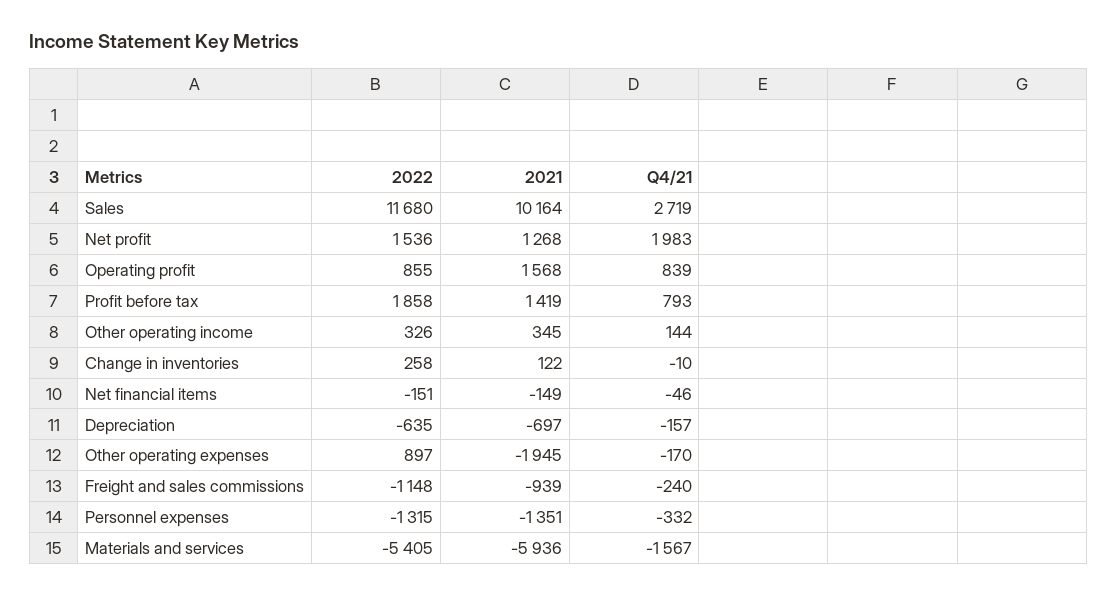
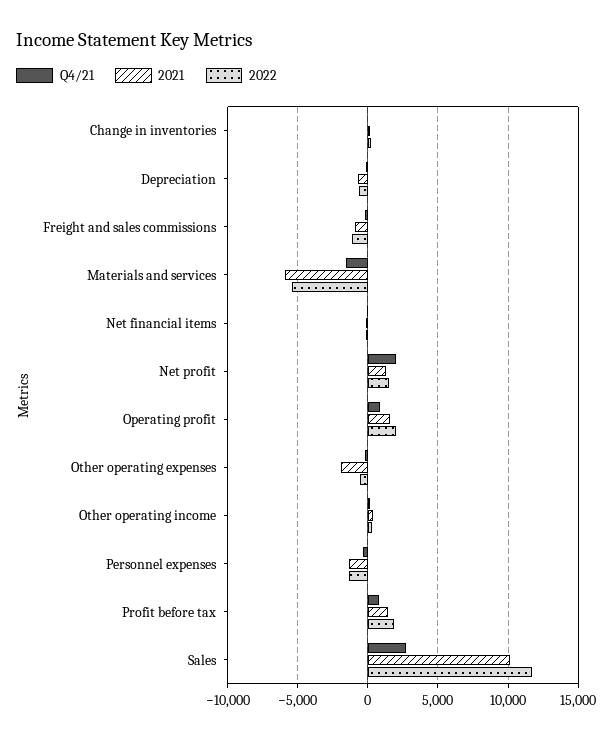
2022, Operating profit: 855 -> 2000
2022, Other operating expenses: 897 -> -500

